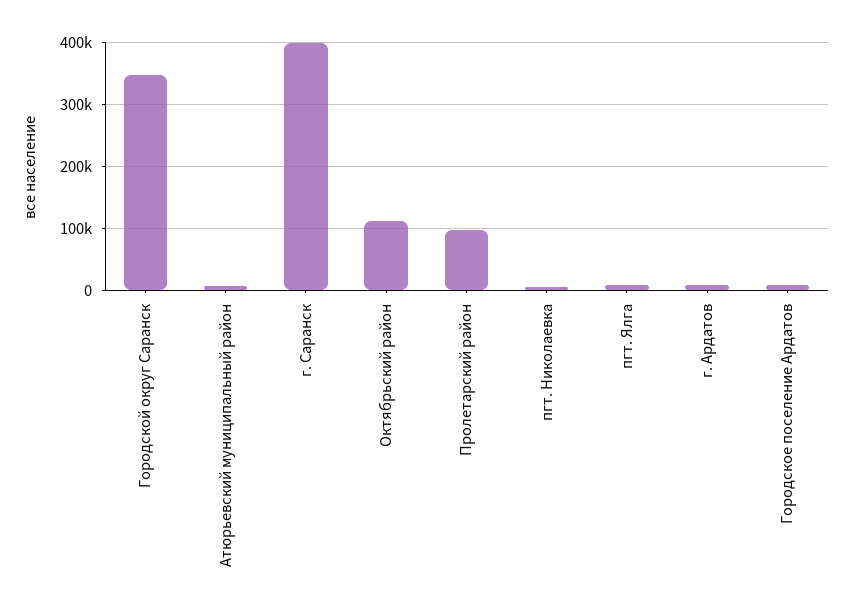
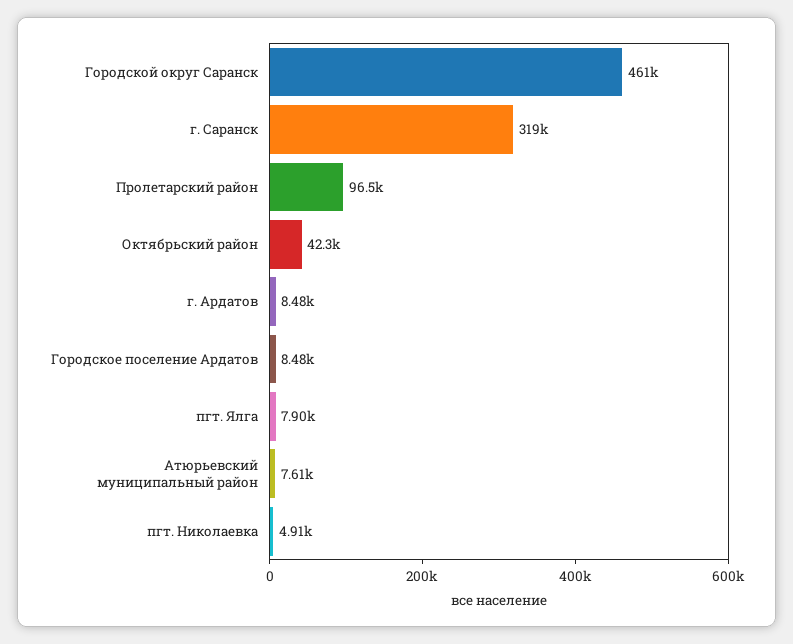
Городской округ Саранск: 350000 -> 461000
г. Саранск: 400000 -> 319000
Октябрьский район: 110000 -> 42300

